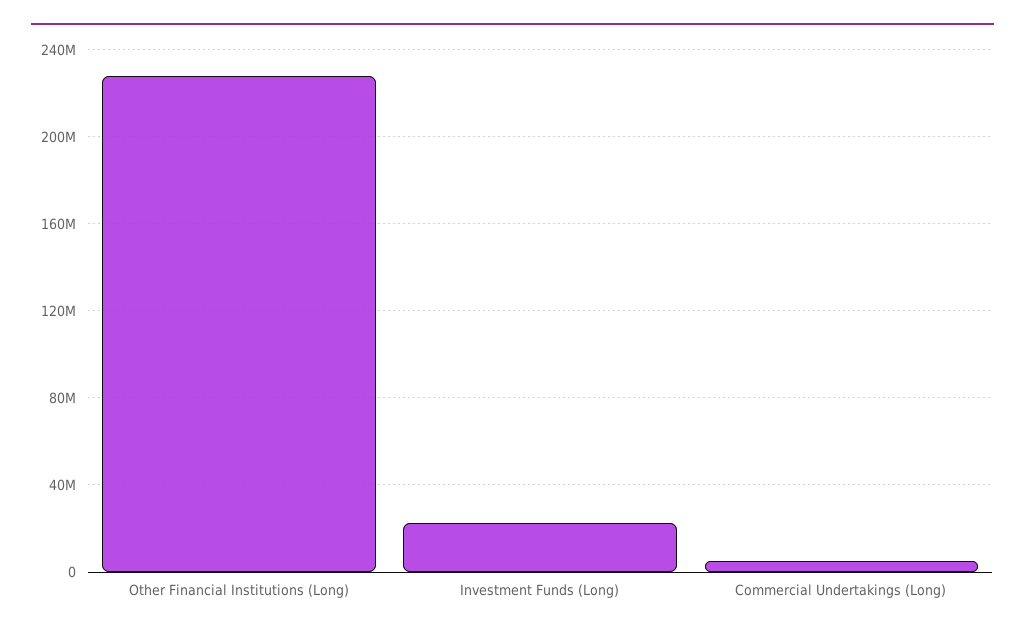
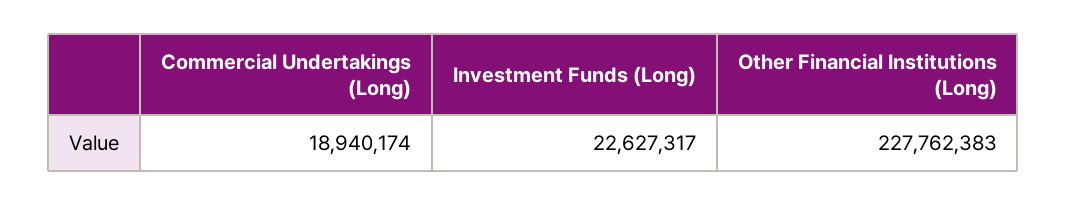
Commercial Undertakings (Long): 5000000 -> 18940174

